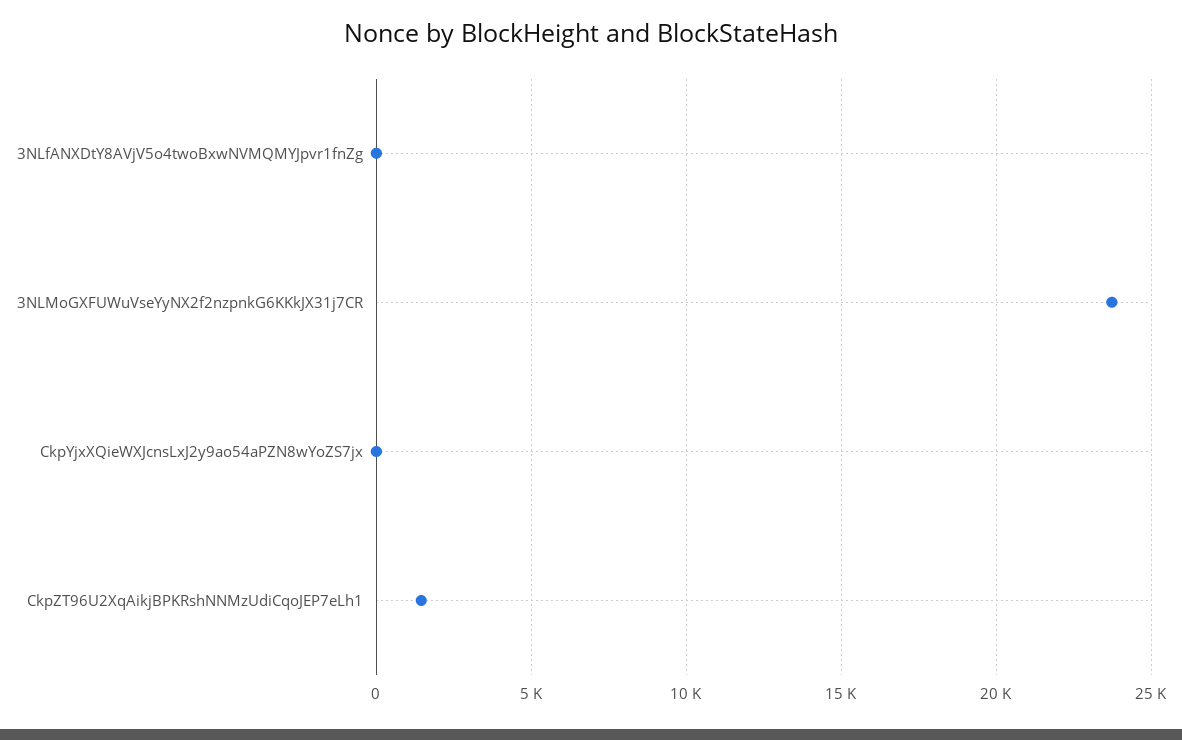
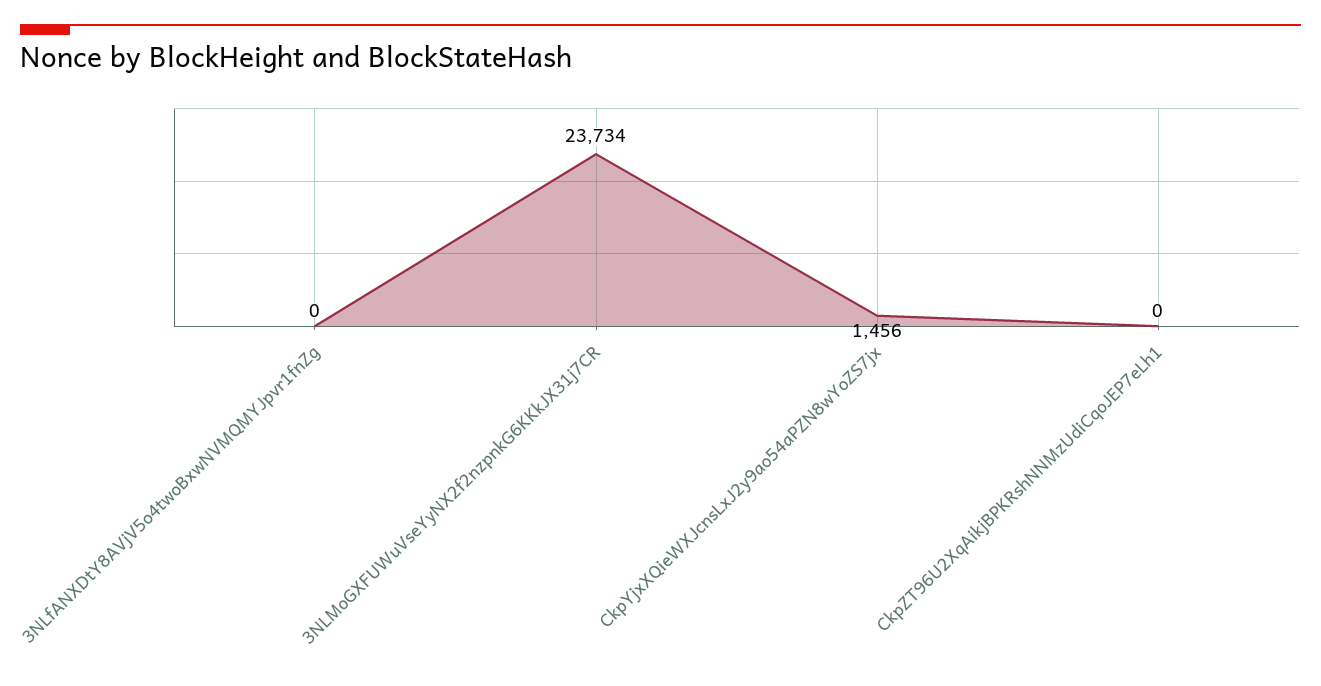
CkpYjxXQieWXJcnsLxJ2y9ao54aPZN8wYoZS7jx: 0 -> 1456
CkpZT96U2XqAikjBPKRshNNMzUdiCqoJEP7eLh1: 1500 -> 0

